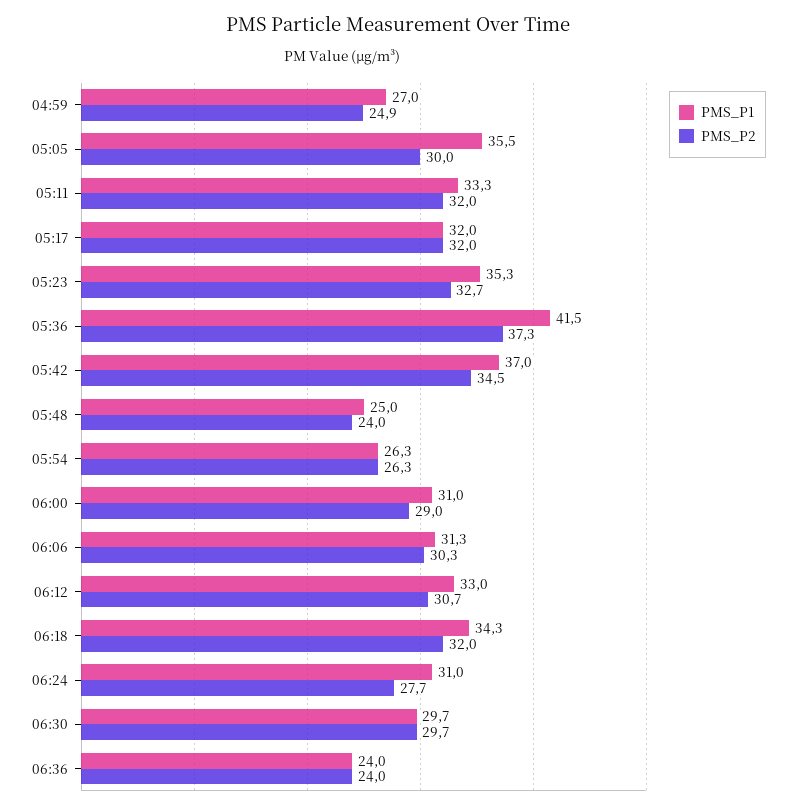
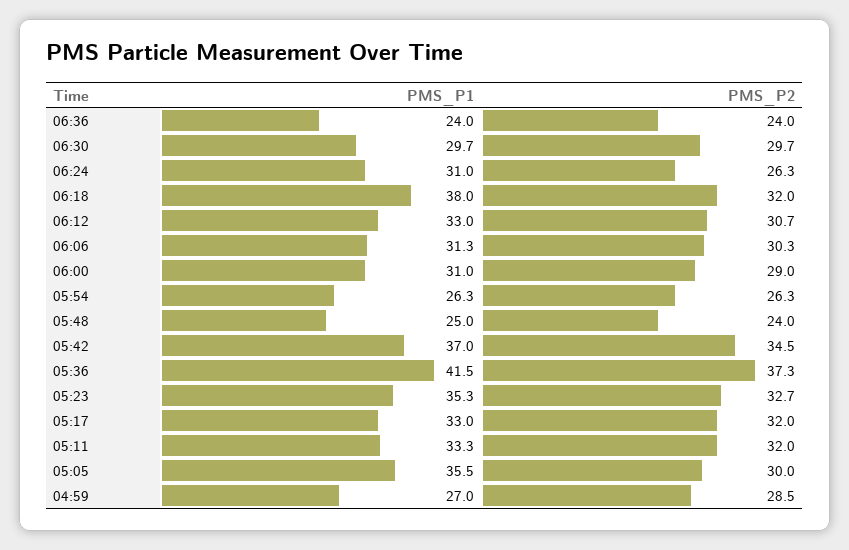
PMS_P2, 04:59: 24.9 -> 28.5
PMS_P1, 05:17: 32 -> 33
PMS_P1, 06:18: 34.3 -> 38
PMS_P2, 06:24: 27.7 -> 26.3

